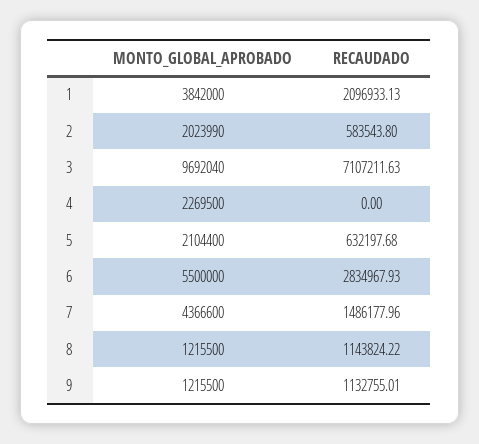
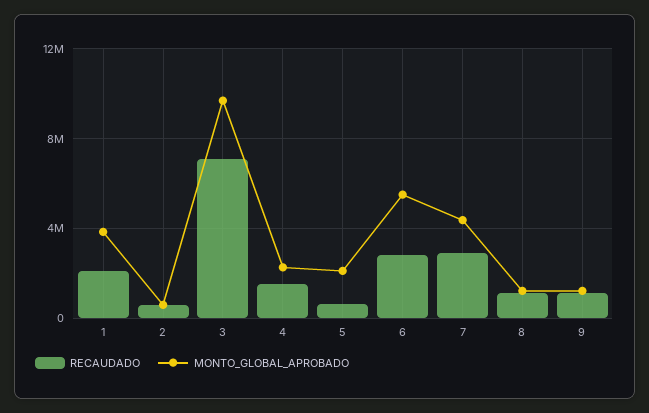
MONTO_GLOBAL_APROBADO, 2: 2023990 -> 500000
RECAUDADO, 4: 0 -> 1500000
RECAUDADO, 7: 1486177.96 -> 3000000

